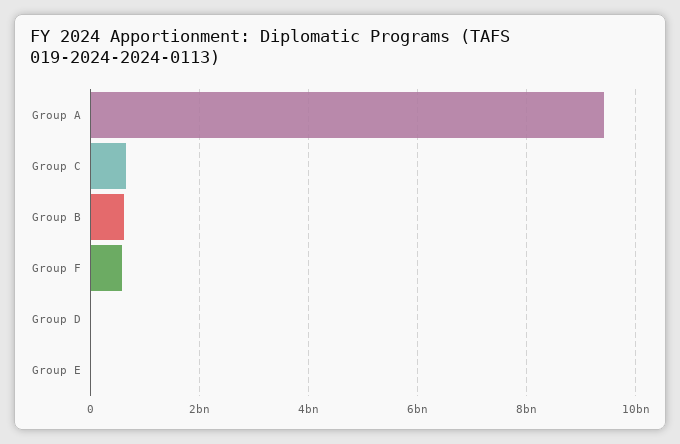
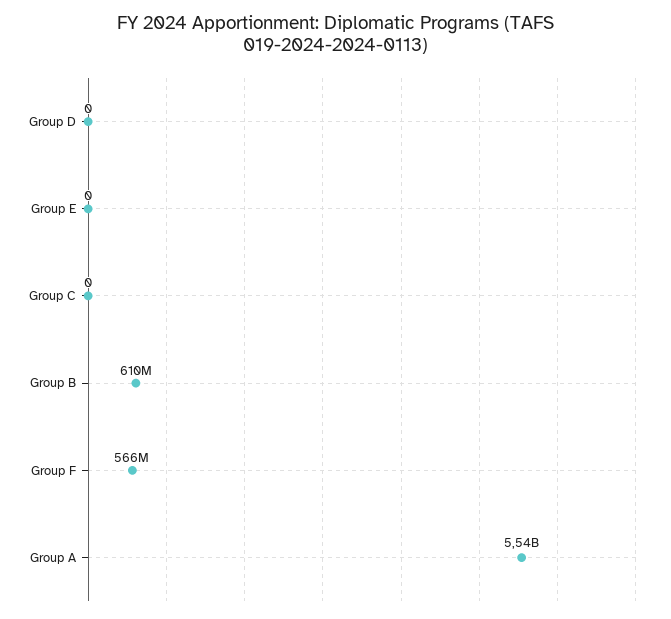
Group A: 9400000000 -> 5540000000
Group C: 600000000 -> 0

